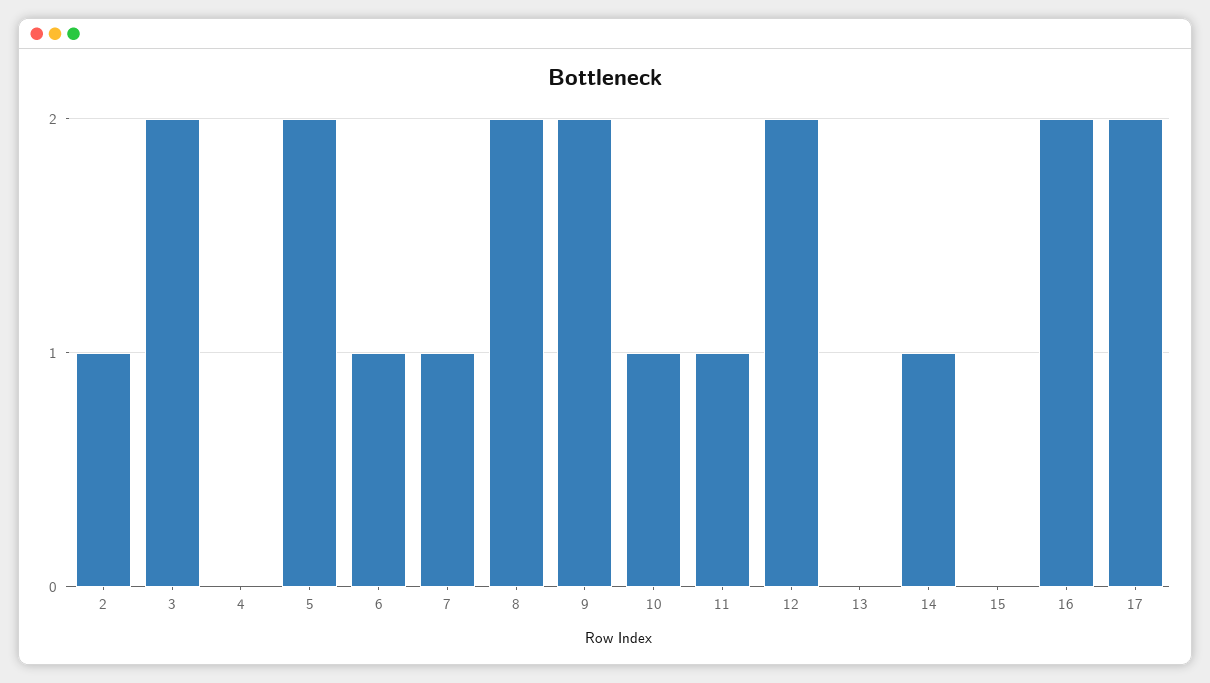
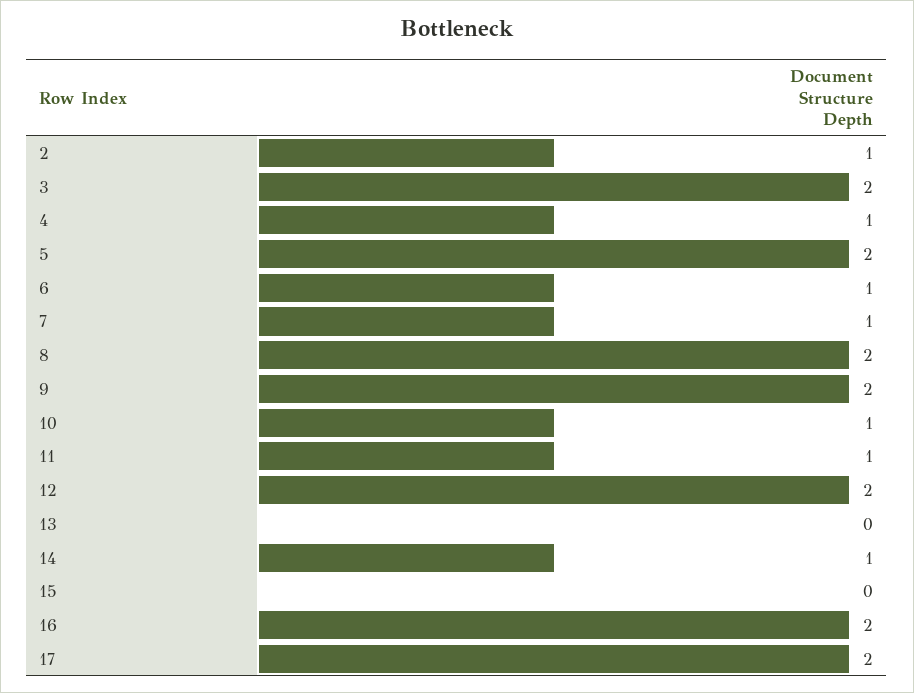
4: 0 -> 1

